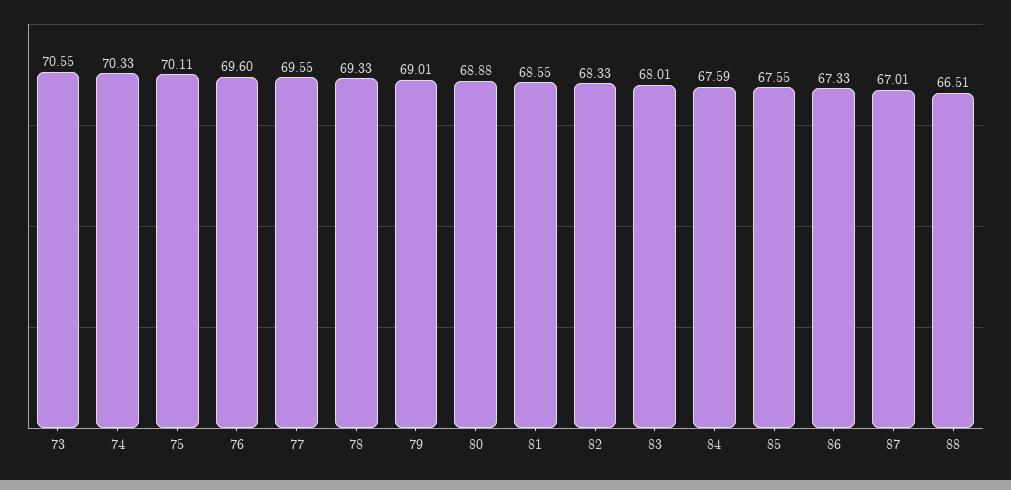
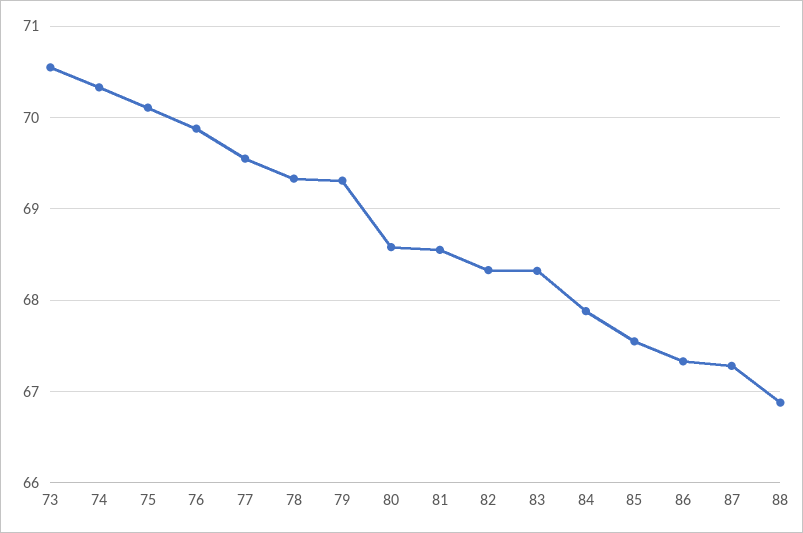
76: 69.6 -> 69.9
79: 69.01 -> 69.3
80: 68.88 -> 68.6
83: 68.01 -> 68.3
84: 67.59 -> 67.9
87: 67.01 -> 67.3
88: 66.51 -> 66.9

